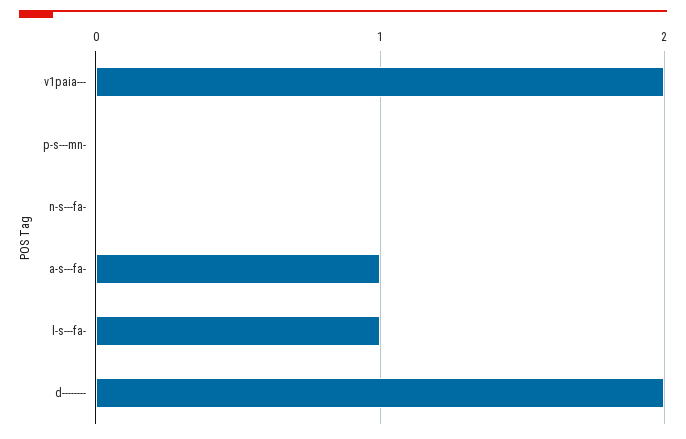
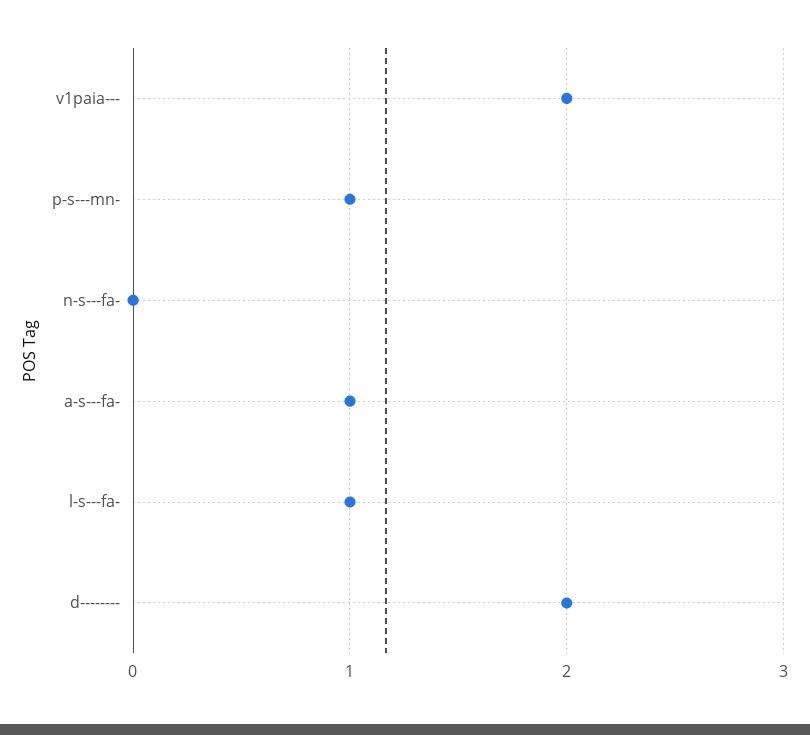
p-s---mn-: 0 -> 1

